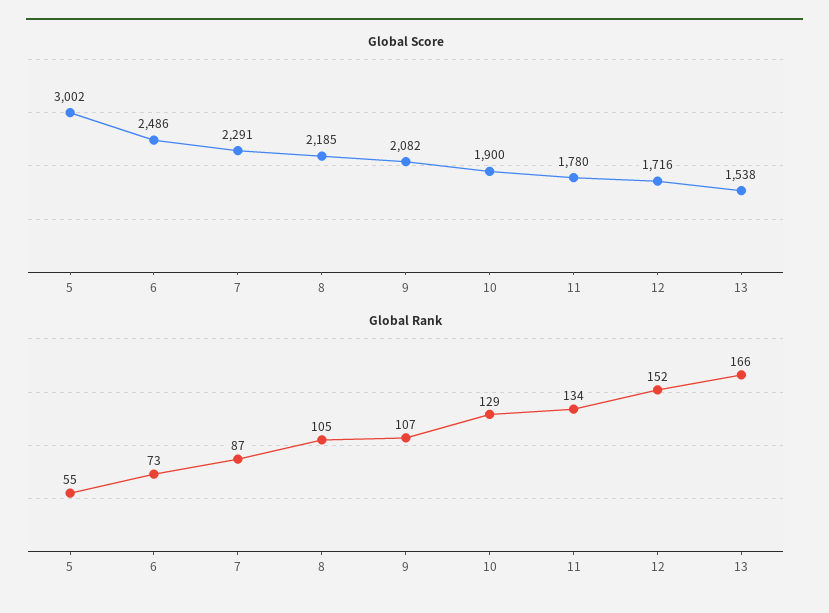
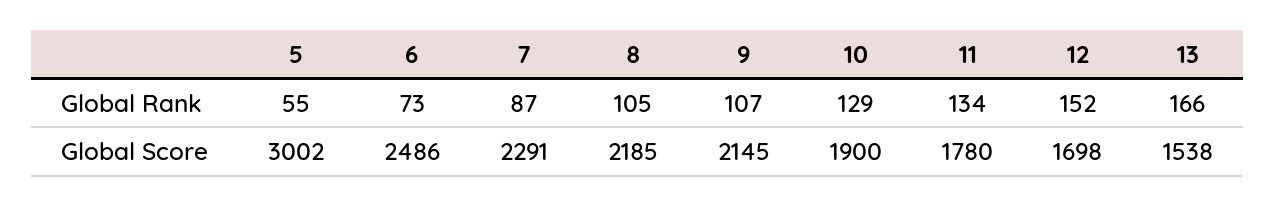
Global Score, 9: 2082 -> 2145
Global Score, 12: 1716 -> 1698

